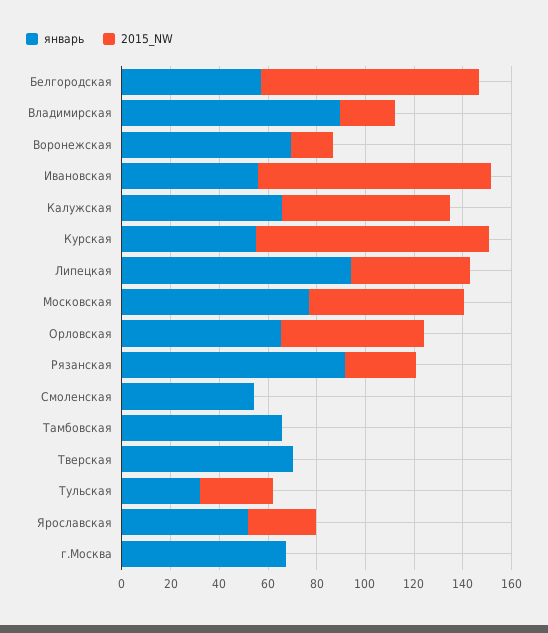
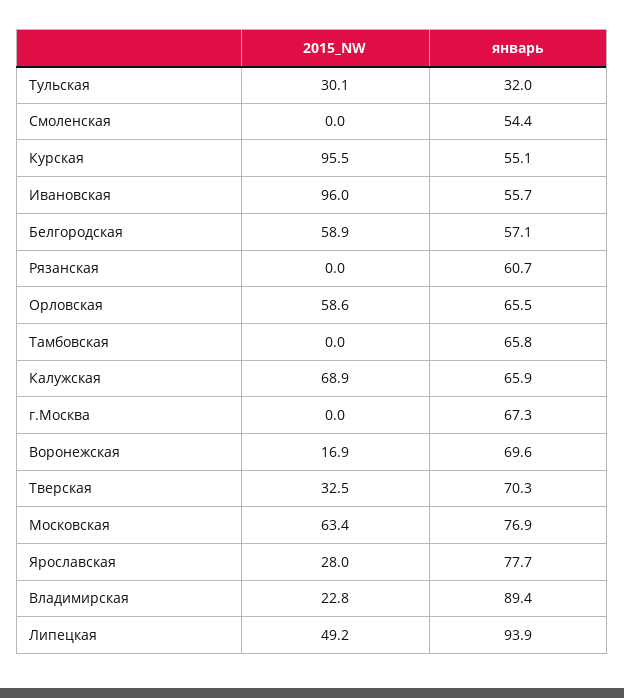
2015_NW, Белгородская: 90 -> 58.9
январь, Рязанская: 90 -> 60.7
2015_NW, Рязанская: 30 -> 0
2015_NW, Тверская: 0 -> 32.5
январь, Ярославская: 50 -> 77.7

